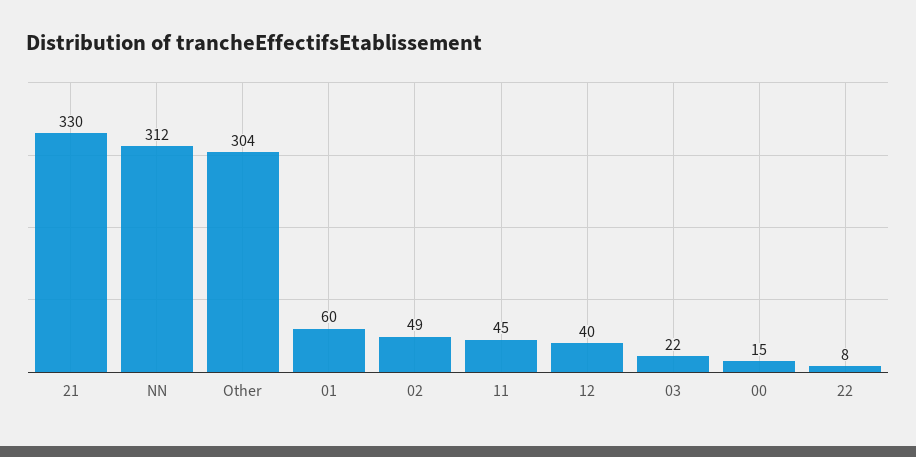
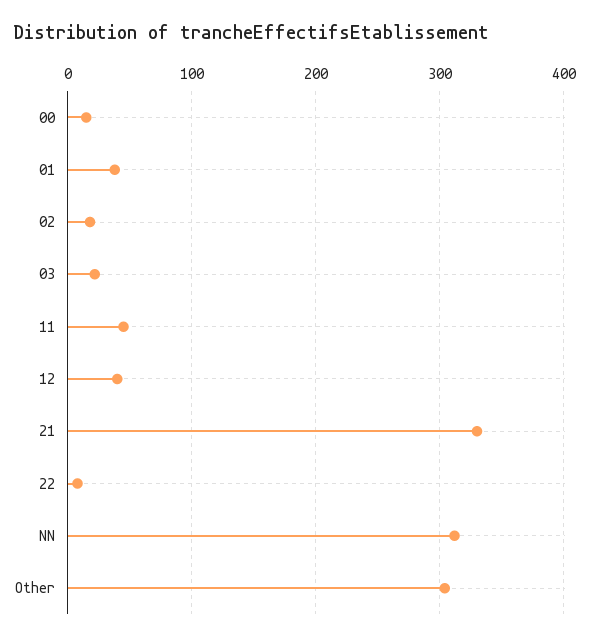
01: 60 -> 40
02: 49 -> 20

